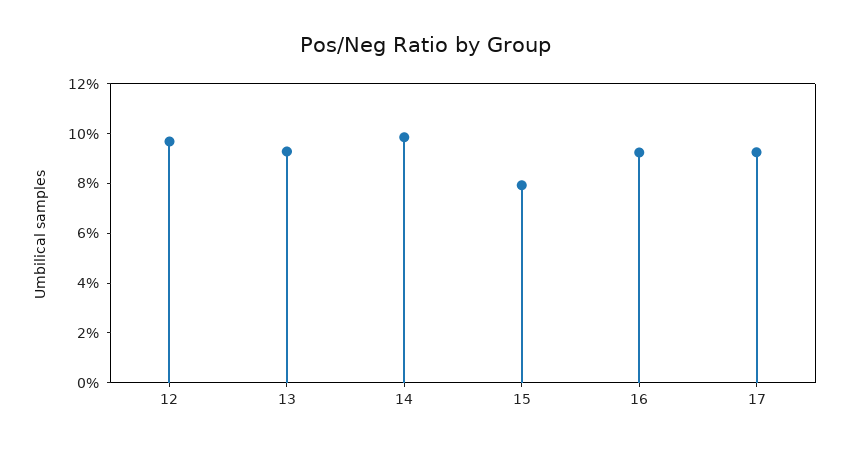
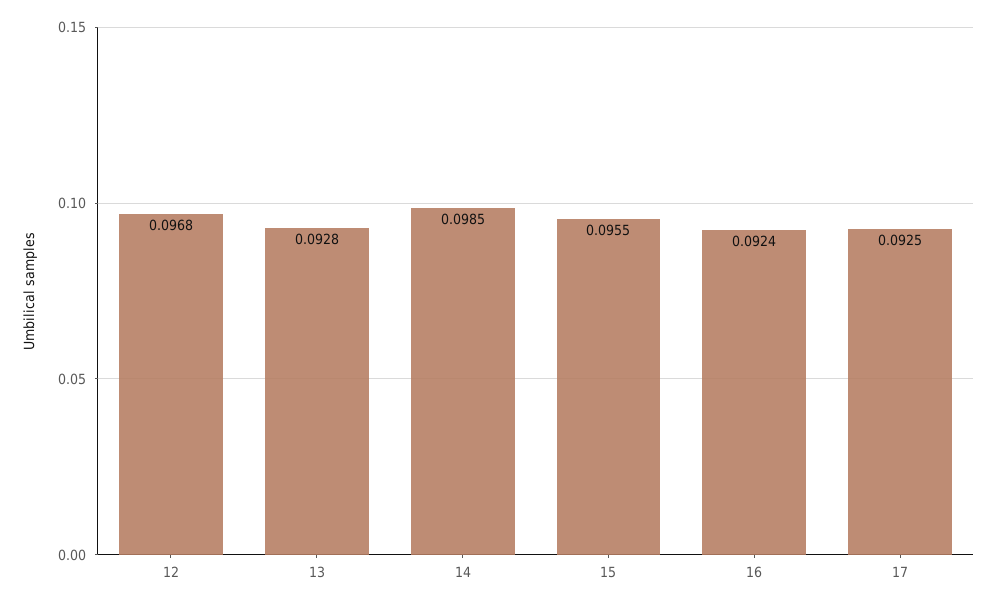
15: 0.08 -> 0.0955

